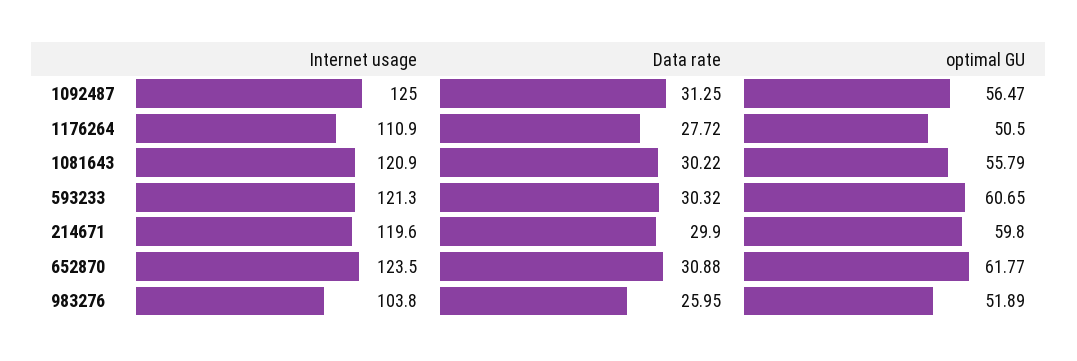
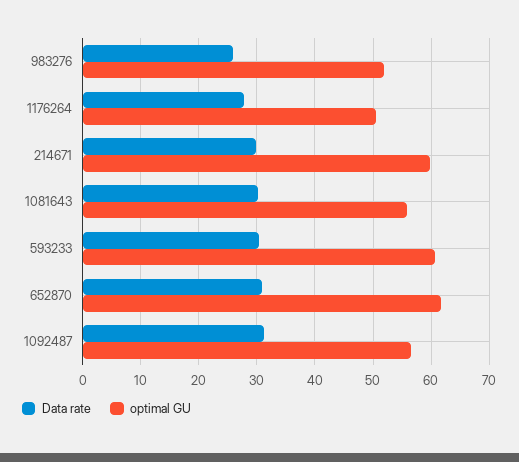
Internet usage, 1092487: 125 -> none
Internet usage, 1176264: 110.9 -> none
Internet usage, 1081643: 120.9 -> none
Internet usage, 593233: 121.3 -> none
Internet usage, 214671: 119.6 -> none
Internet usage, 652870: 123.5 -> none
Internet usage, 983276: 103.8 -> none

